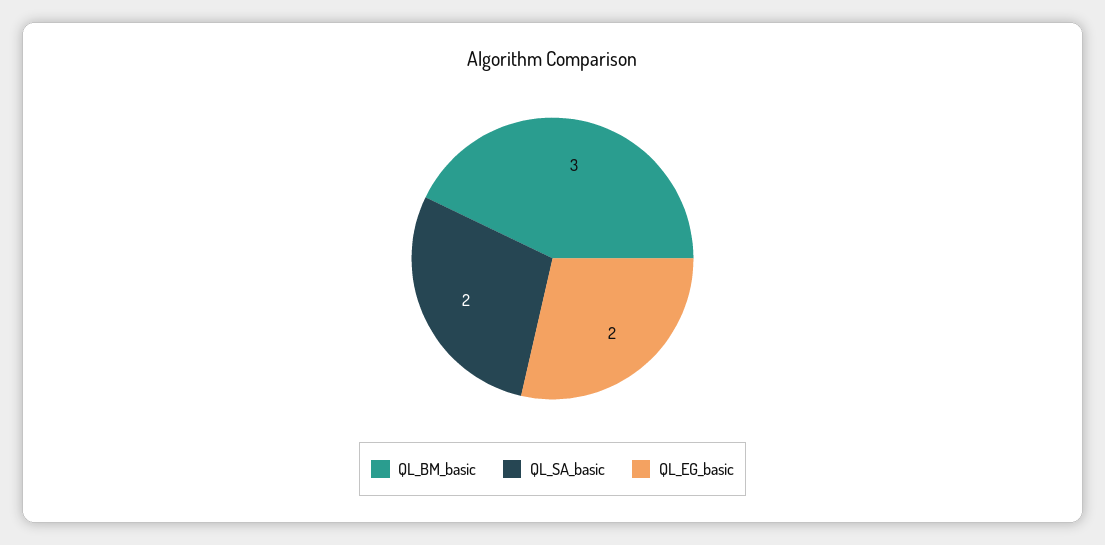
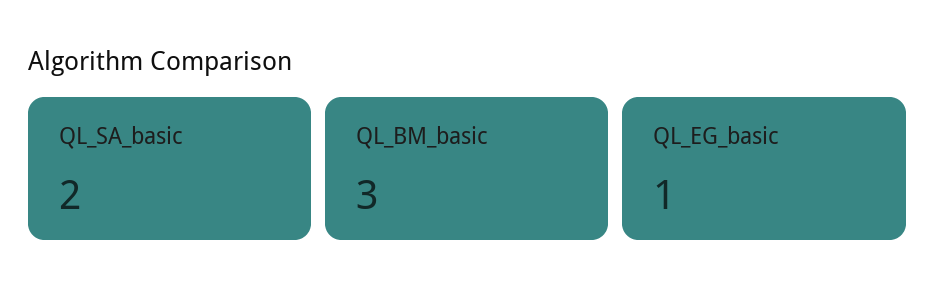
QL_EG_basic: 2 -> 1

